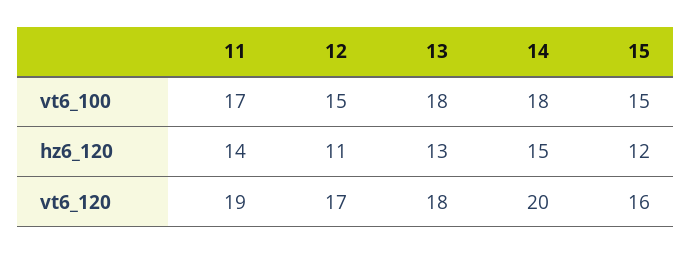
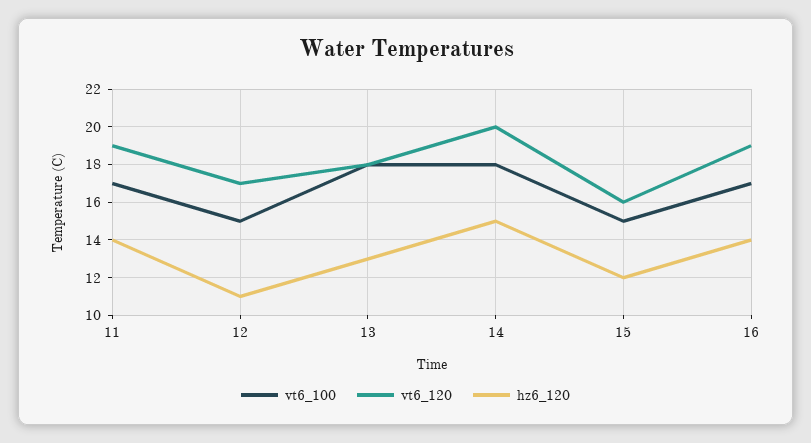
vt6_100, 16: none -> 17
vt6_120, 16: none -> 19
hz6_120, 16: none -> 14

